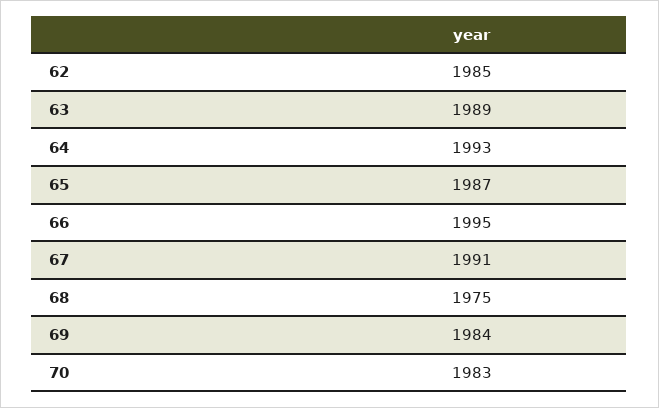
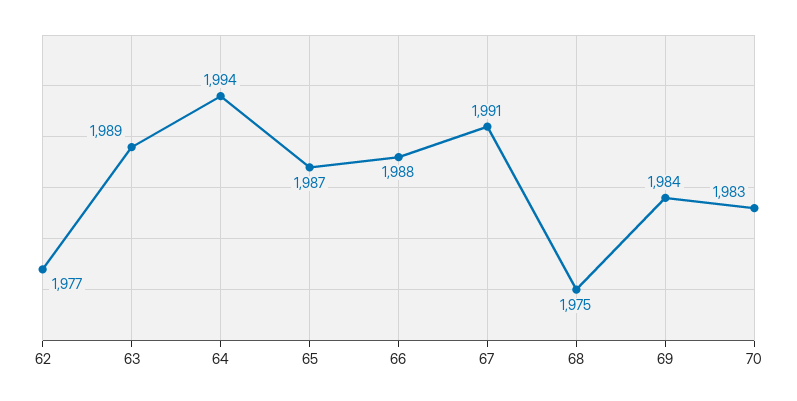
62: 1985 -> 1977
64: 1993 -> 1994
66: 1995 -> 1988

